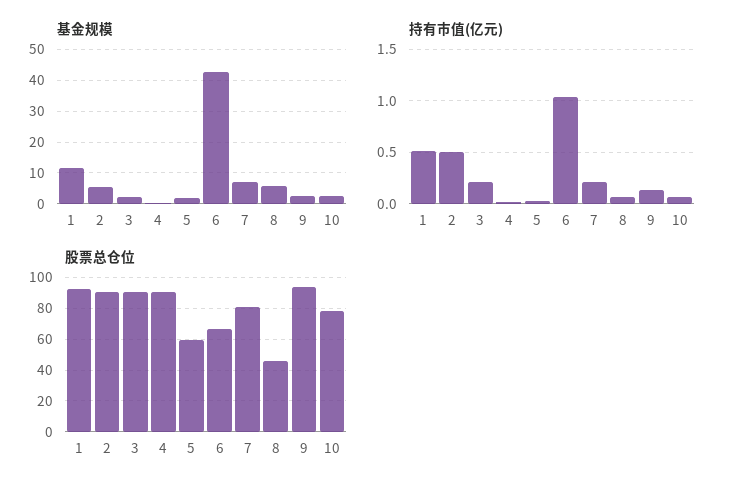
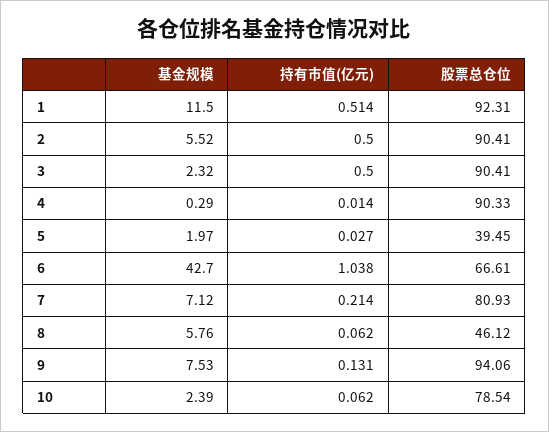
基金规模, 9: 2 -> 7.53
持有市值(亿元), 3: 0.2 -> 0.5
股票总仓位, 5: 60 -> 39.45

